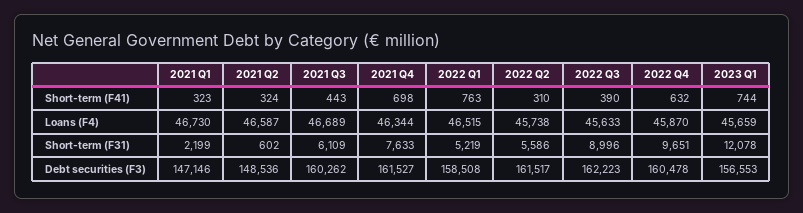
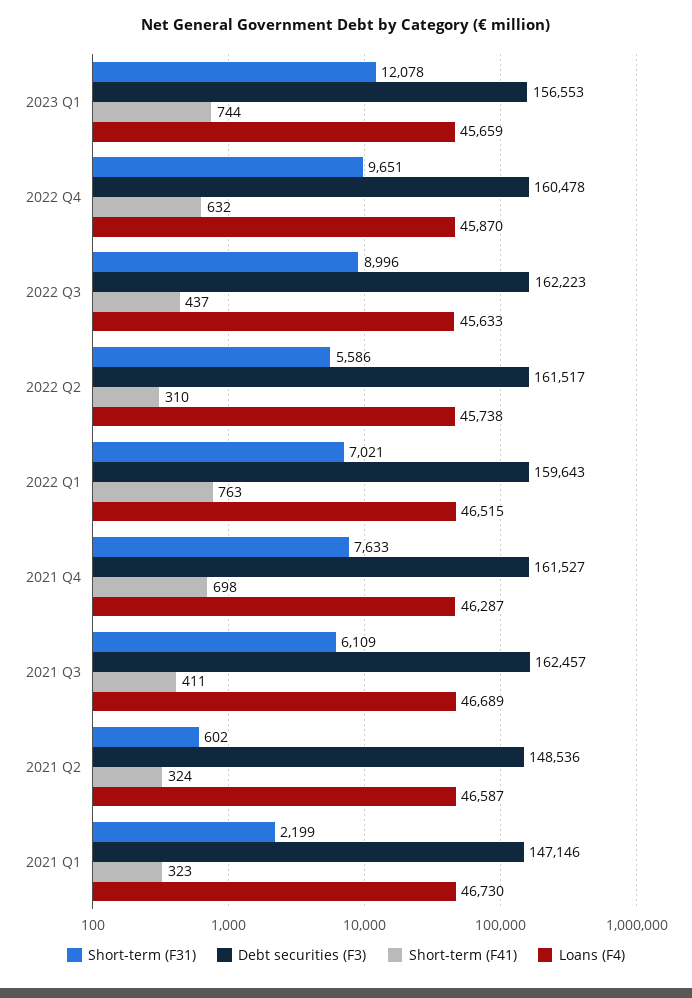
Short-term (F41), 2021 Q3: 443 -> 411
Short-term (F41), 2022 Q3: 390 -> 437
Loans (F4), 2021 Q4: 46344 -> 46287
Short-term (F31), 2022 Q1: 5219 -> 7021
Debt securities (F3), 2021 Q3: 160262 -> 162457
Debt securities (F3), 2022 Q1: 158508 -> 159643

